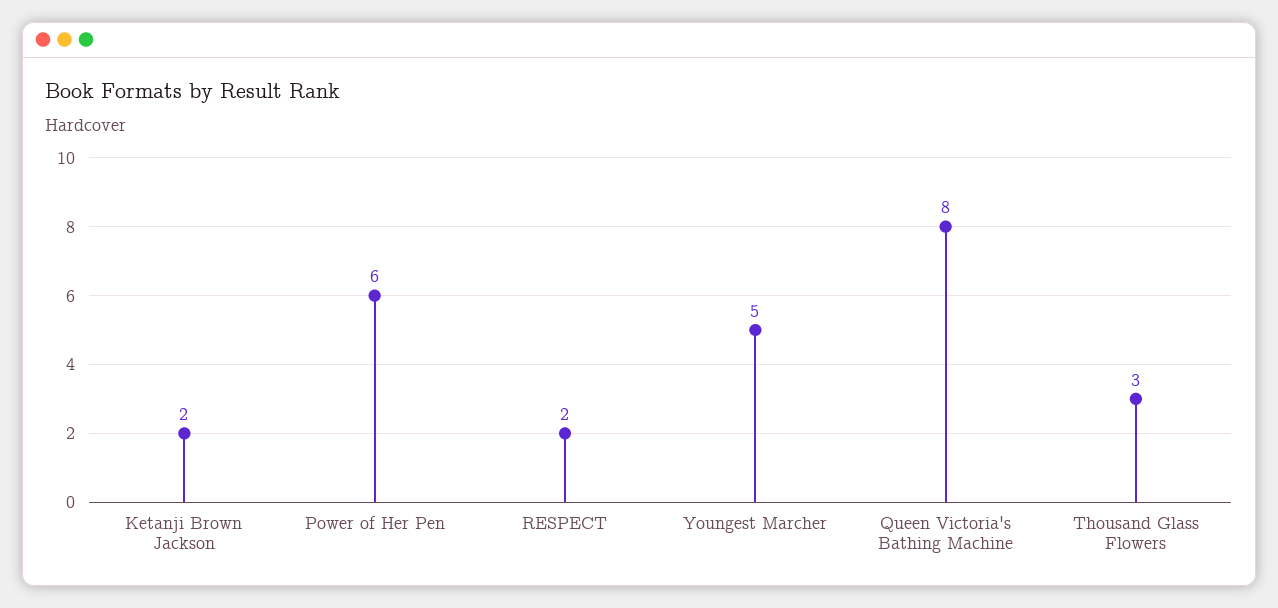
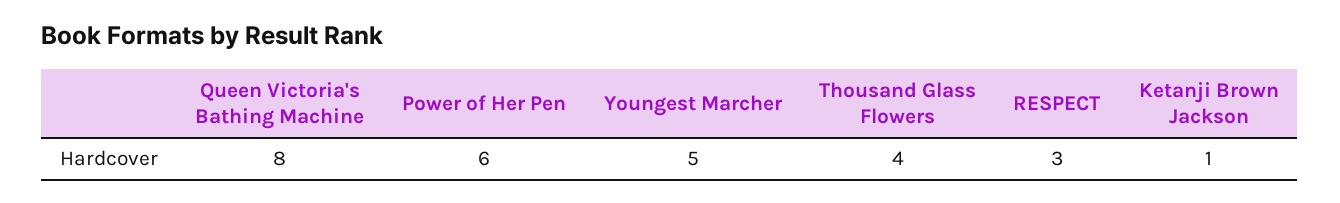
Ketanji Brown Jackson: 2 -> 1
RESPECT: 2 -> 3
Thousand Glass Flowers: 3 -> 4

